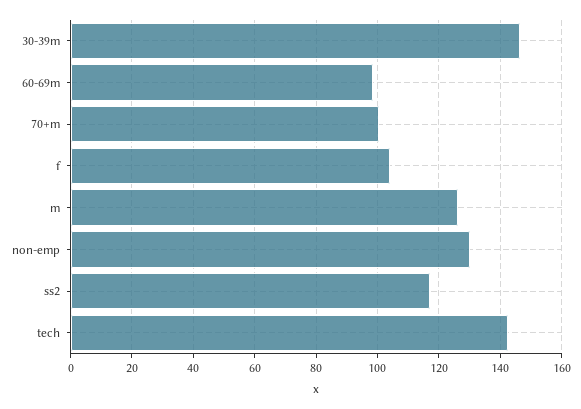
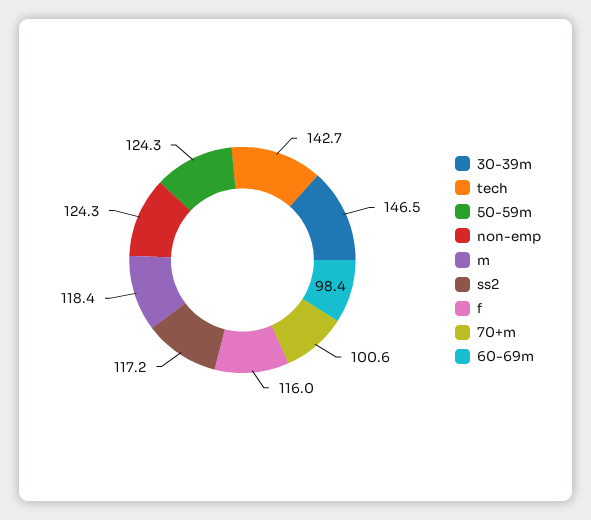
f: 104 -> 116
m: 126 -> 118.4
non-emp: 130 -> 124.3
50-59m: none -> 124.3

